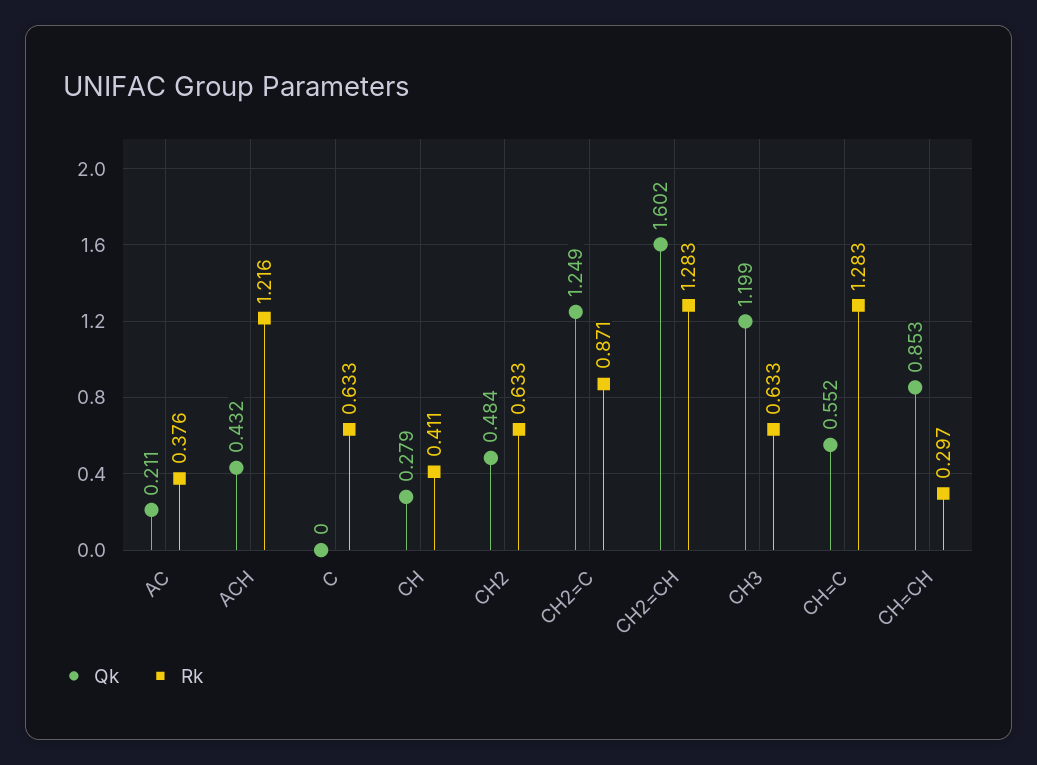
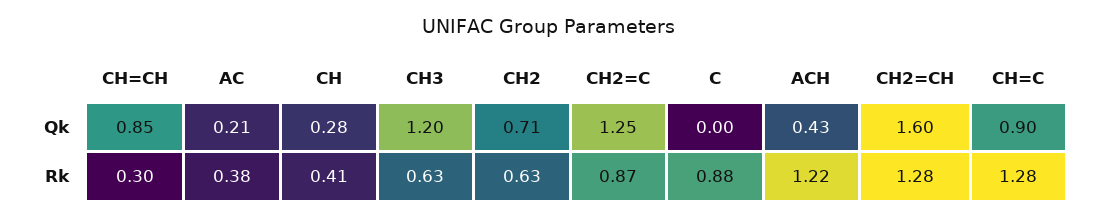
Rk, C: 0.633 -> 0.88
Qk, CH2: 0.484 -> 0.71
Qk, CH=C: 0.552 -> 0.9

